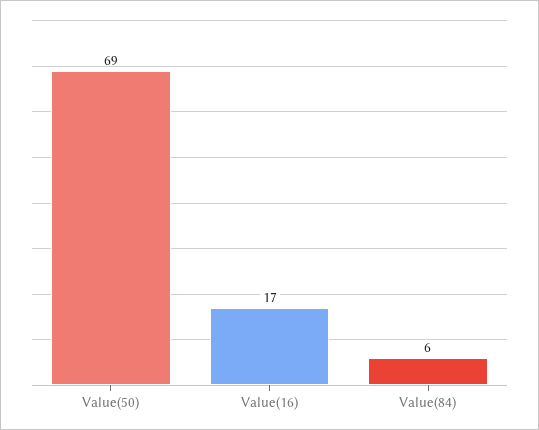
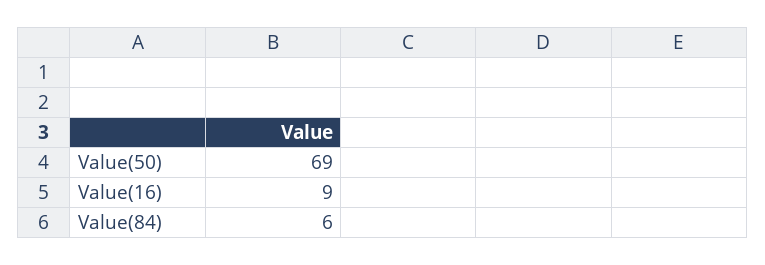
Value(16): 17 -> 9

